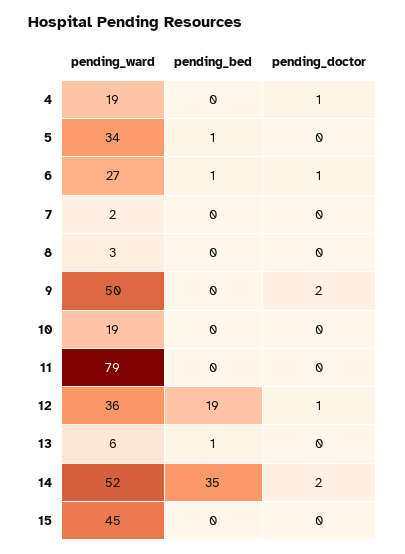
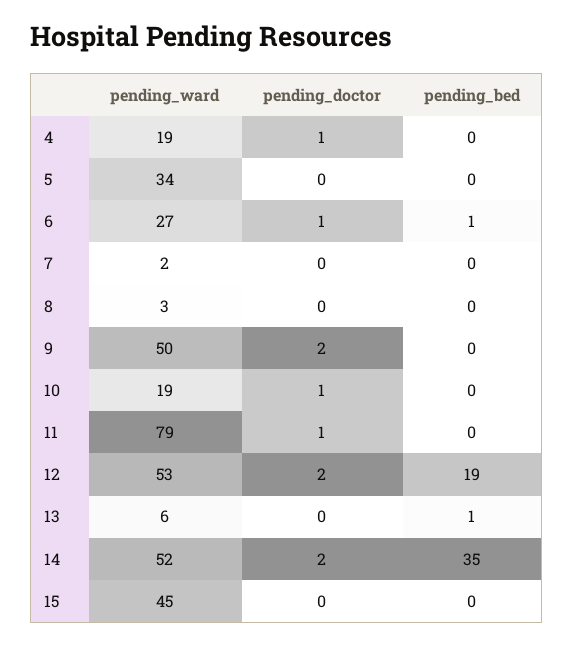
pending_bed, 5: 1 -> 0
pending_doctor, 10: 0 -> 1
pending_doctor, 11: 0 -> 1
pending_ward, 12: 36 -> 53
pending_doctor, 12: 1 -> 2

